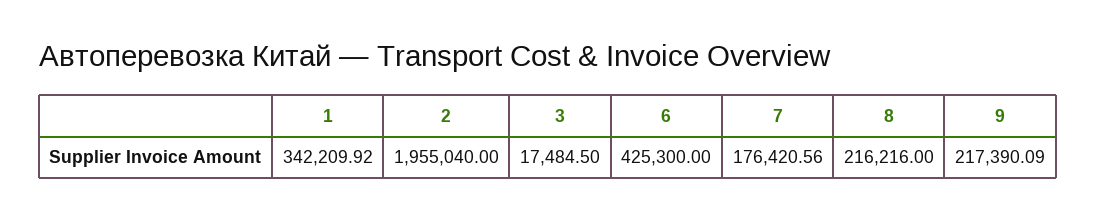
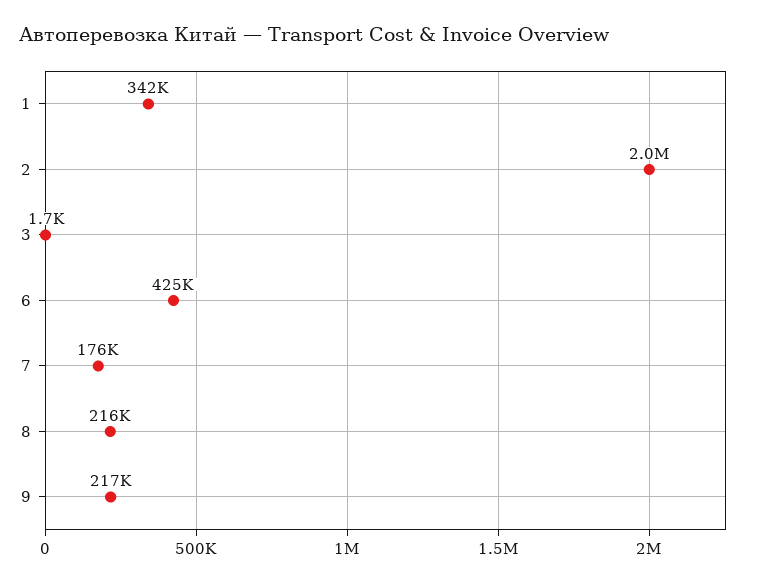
3: 17484.5 -> 1700

